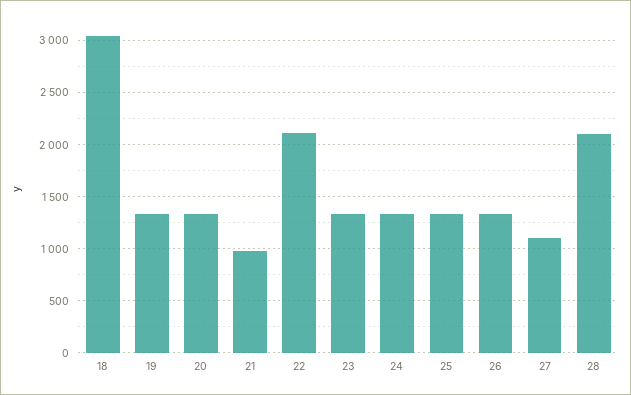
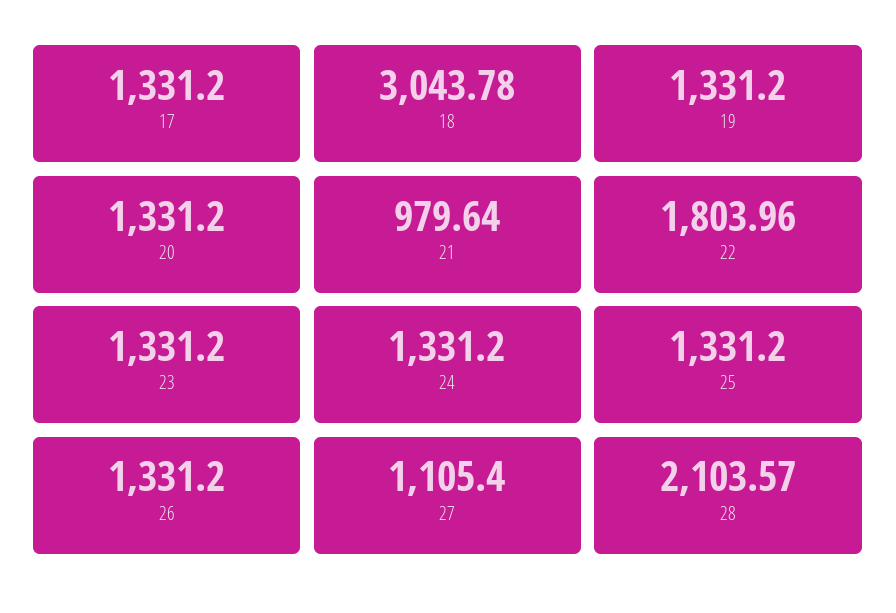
22: 2100 -> 1803.96
17: none -> 1331.2

